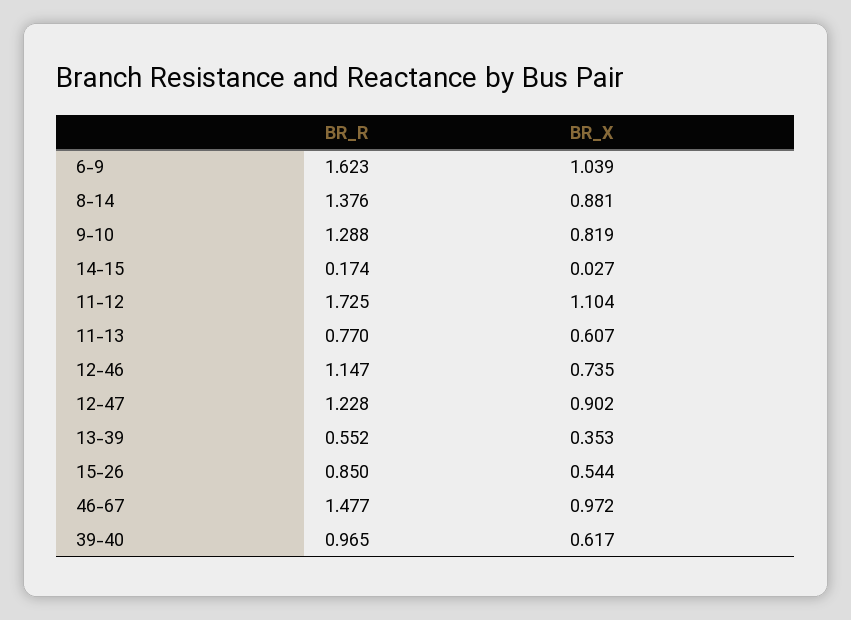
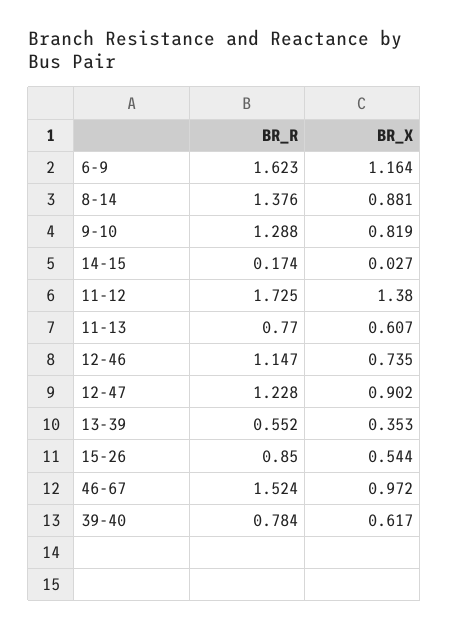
BR_X, 6-9: 1.039 -> 1.164
BR_X, 11-12: 1.104 -> 1.38
BR_R, 46-67: 1.477 -> 1.524
BR_R, 39-40: 0.965 -> 0.784

